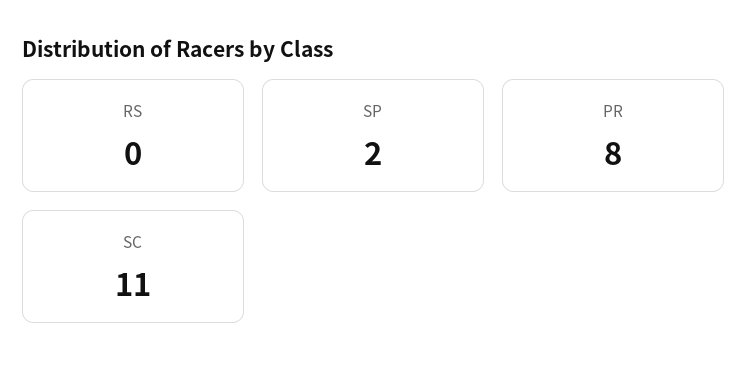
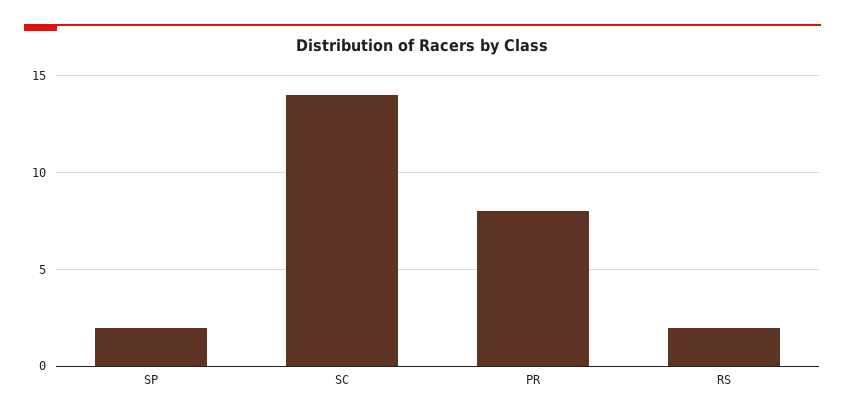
RS: 0 -> 2
SC: 11 -> 14

